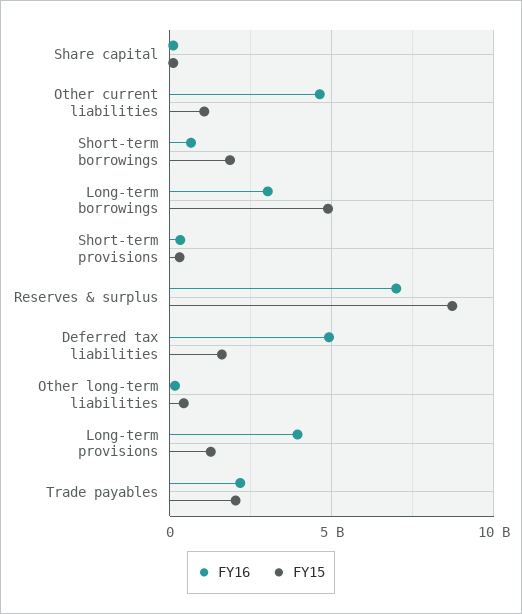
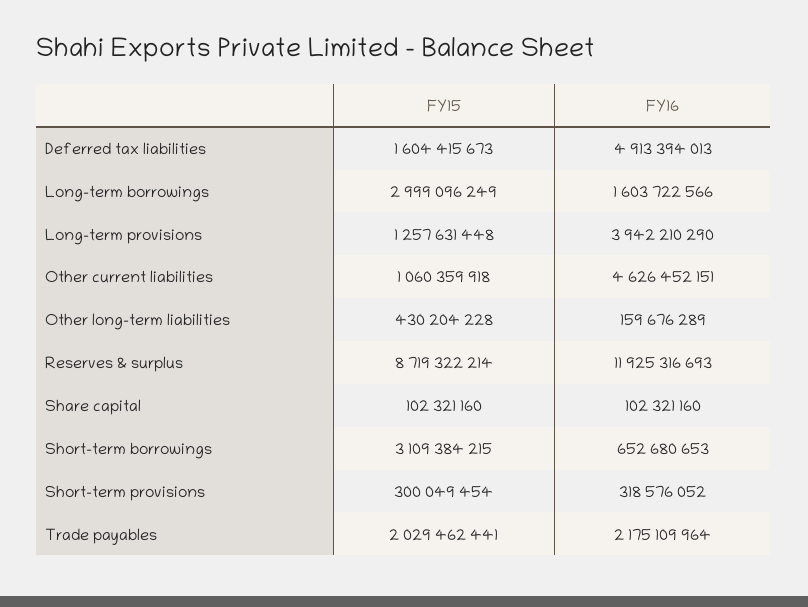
FY15, Short-term borrowings: 2000000000 -> 3109384215
FY16, Long-term borrowings: 3000000000 -> 1603722566
FY15, Long-term borrowings: 5000000000 -> 2999096249
FY16, Reserves & surplus: 7000000000 -> 11925316693

